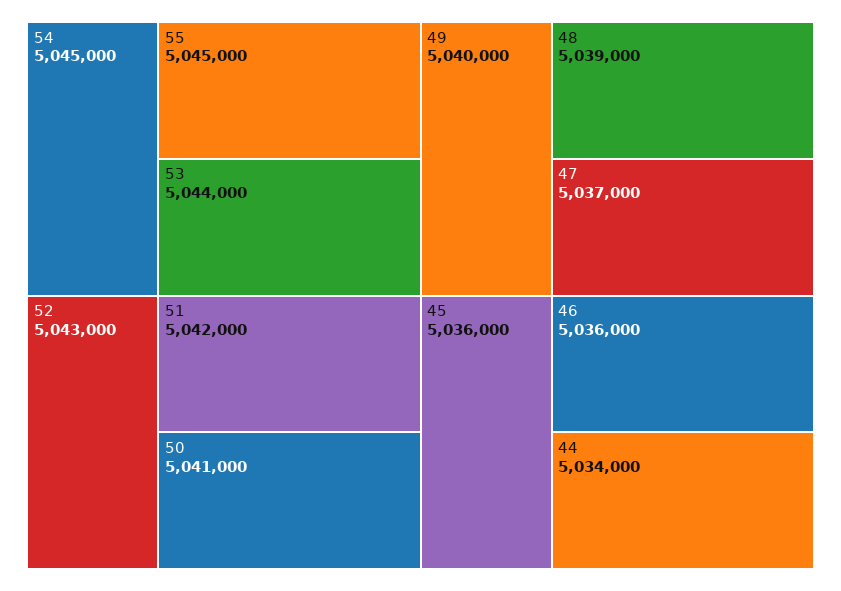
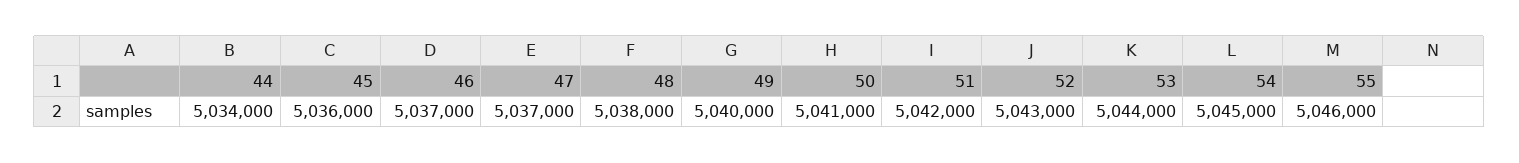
55: 5045000 -> 5046000
48: 5039000 -> 5038000
46: 5036000 -> 5037000

